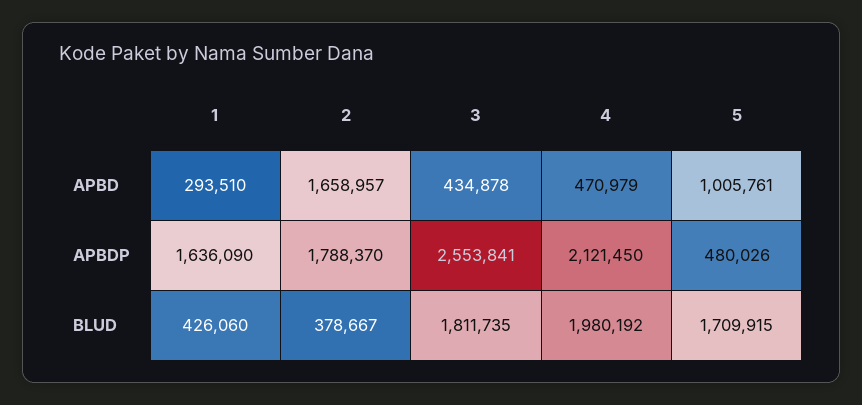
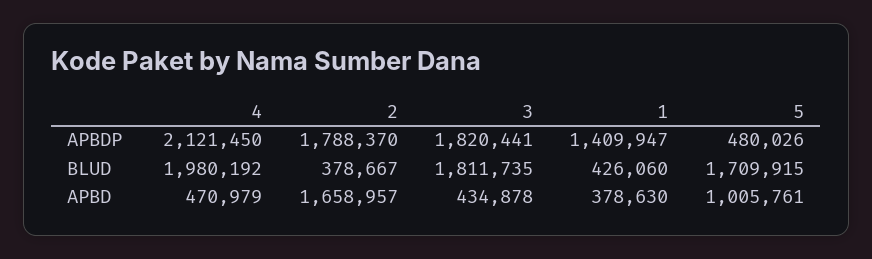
1, APBD: 293510 -> 378630
1, APBDP: 1636090 -> 1409947
3, APBDP: 2553841 -> 1820441

